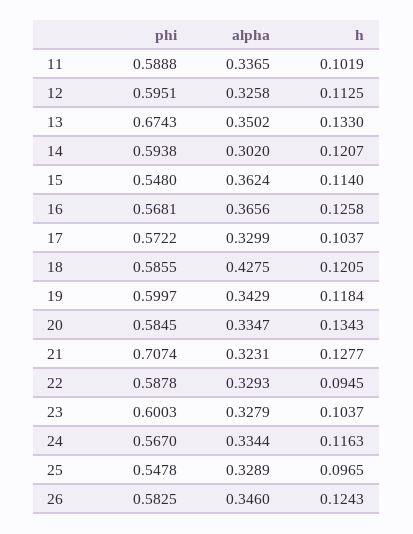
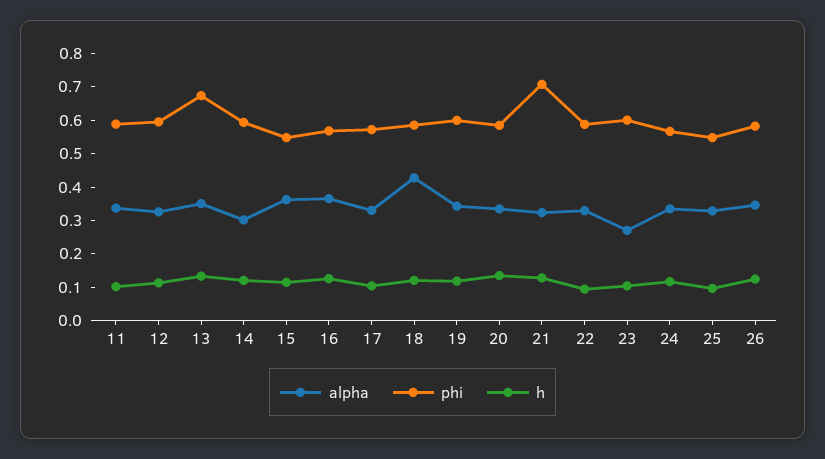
alpha, 23: 0.3279 -> 0.275

